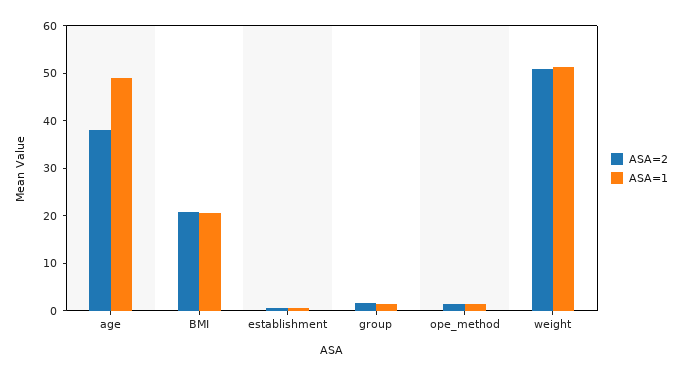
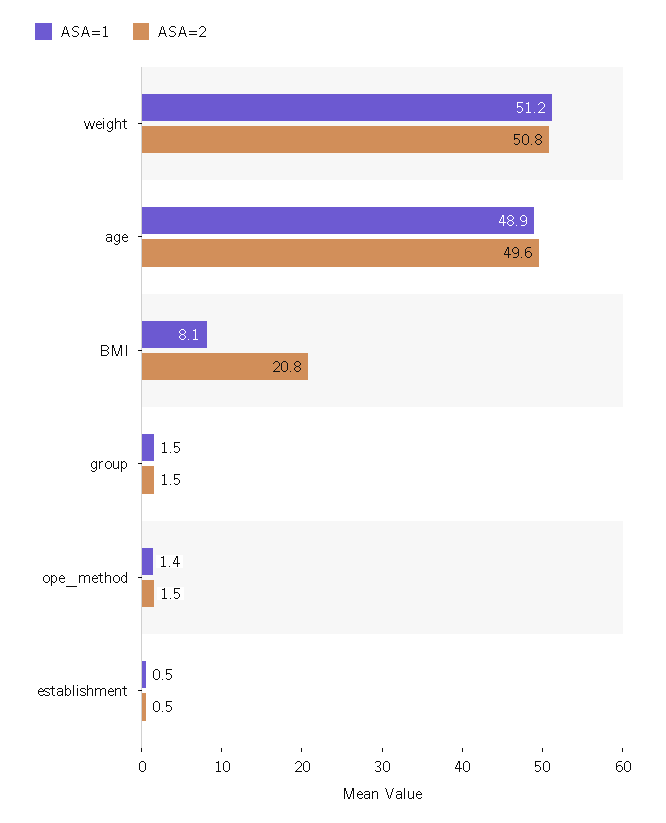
ASA=2, age: 38 -> 49.6
ASA=1, BMI: 20 -> 8.1

